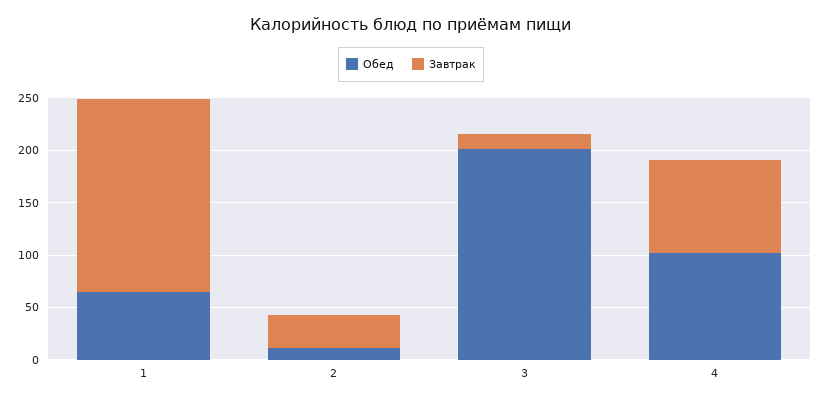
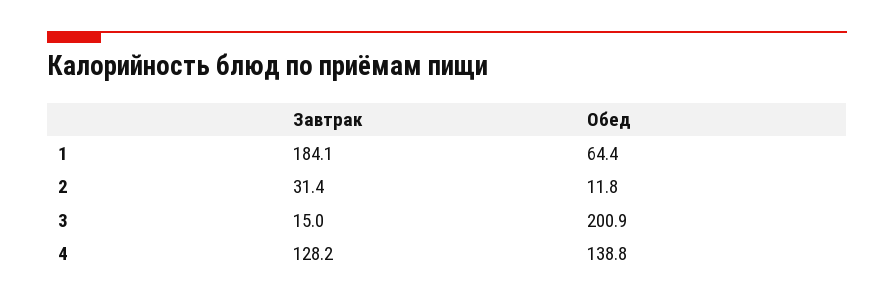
Обед, 4: 100 -> 138.8
Завтрак, 4: 90 -> 128.2

